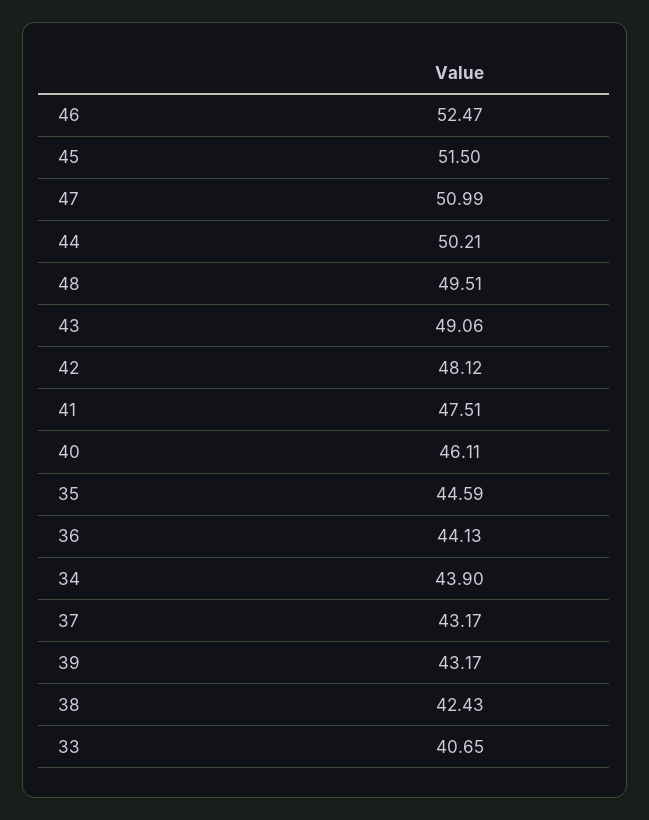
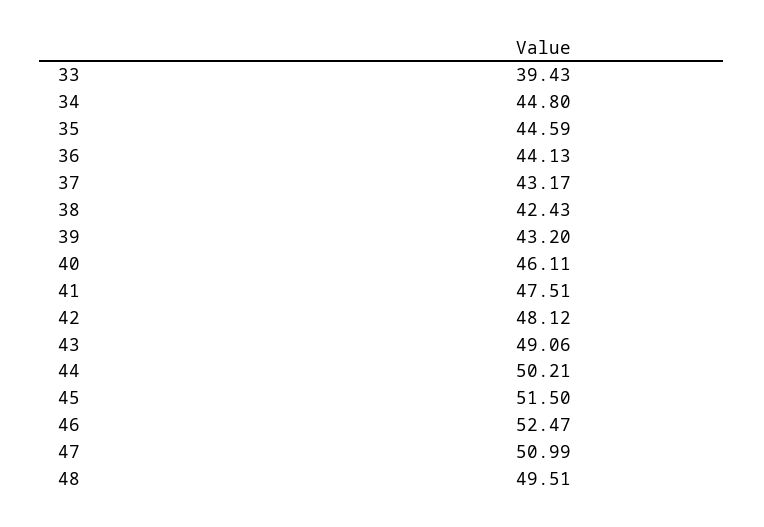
34: 43.9 -> 44.8
39: 43.17 -> 43.2
33: 40.65 -> 39.43

